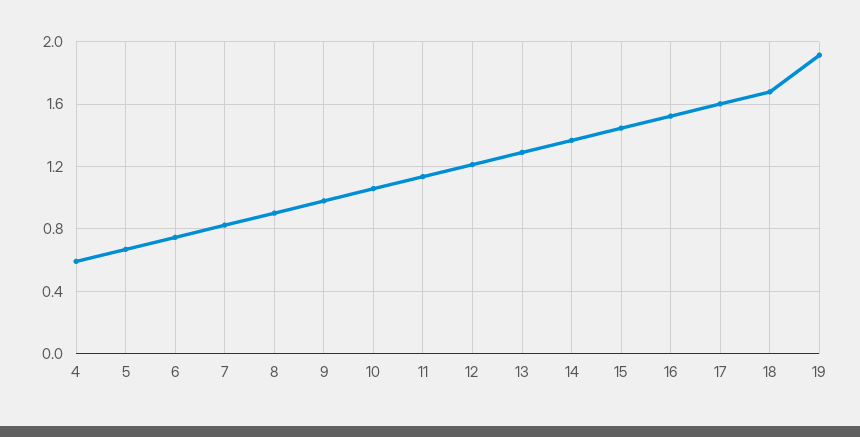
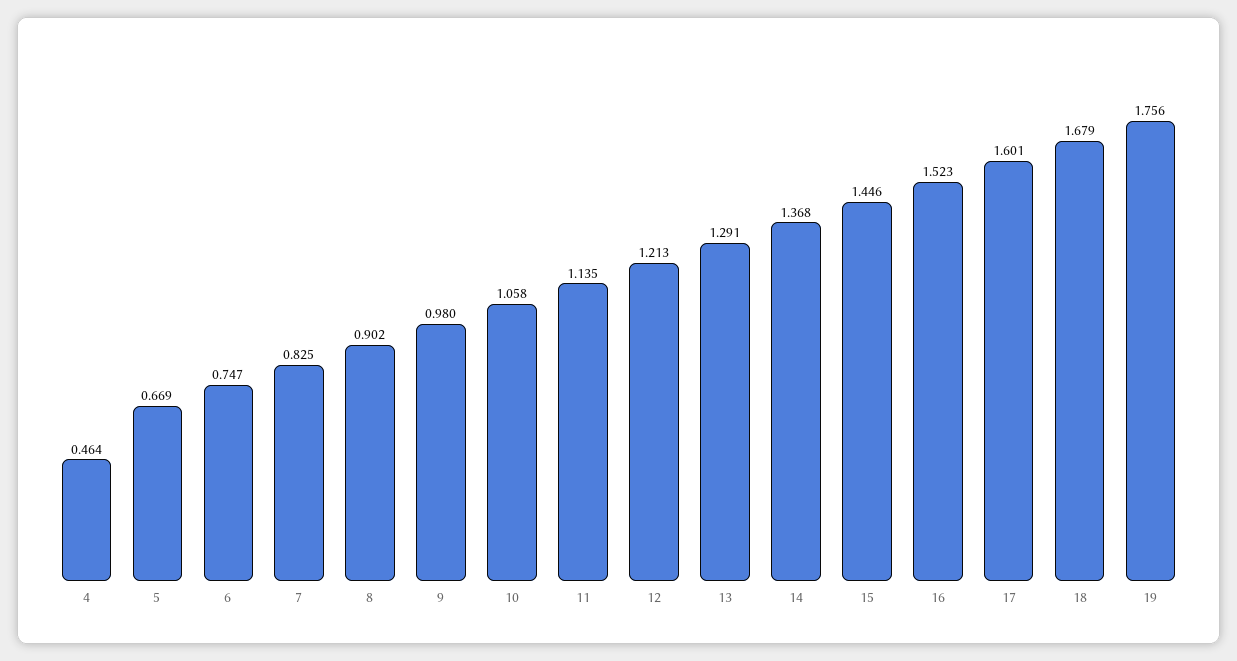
4: 0.6 -> 0.464
19: 1.9 -> 1.756

